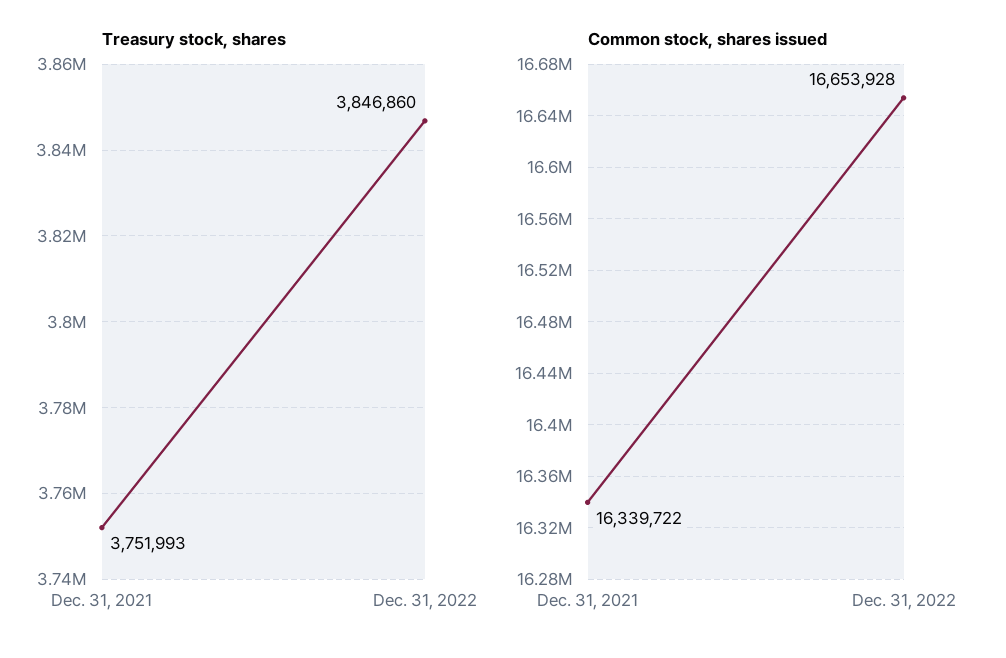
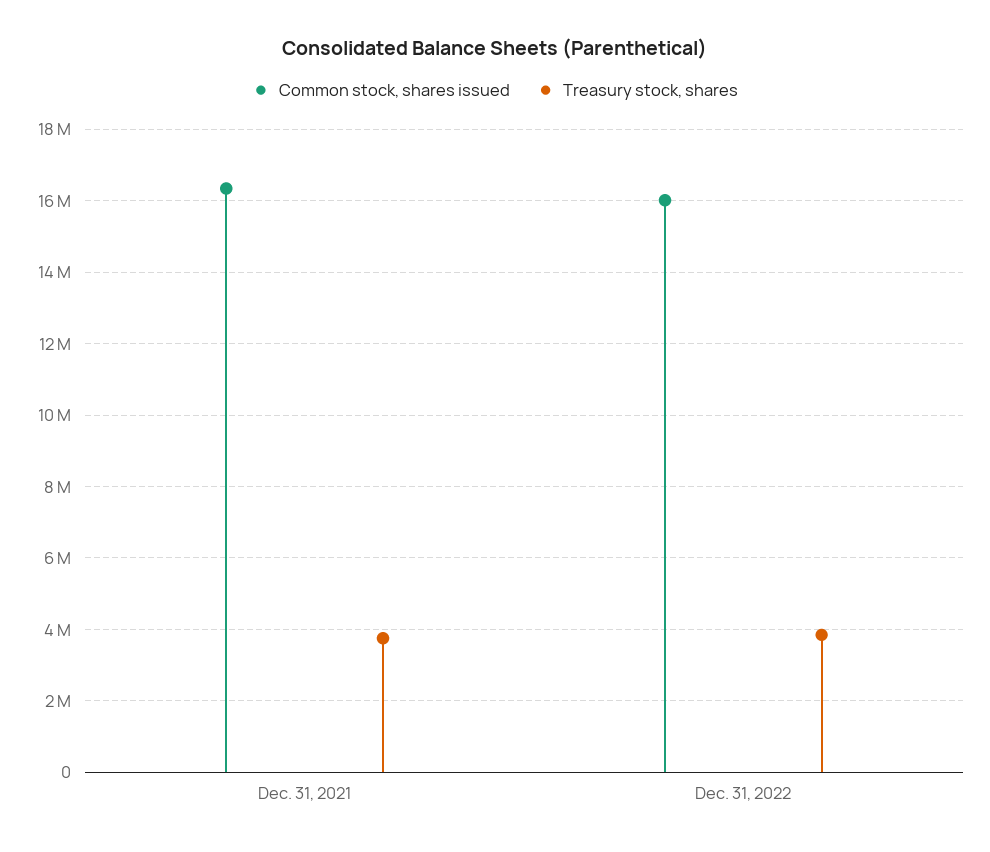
Common stock, shares issued, Dec. 31, 2022: 16653928 -> 16000000

